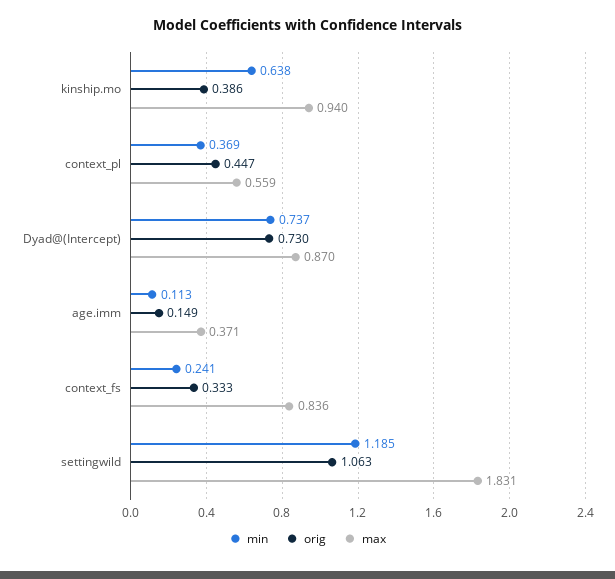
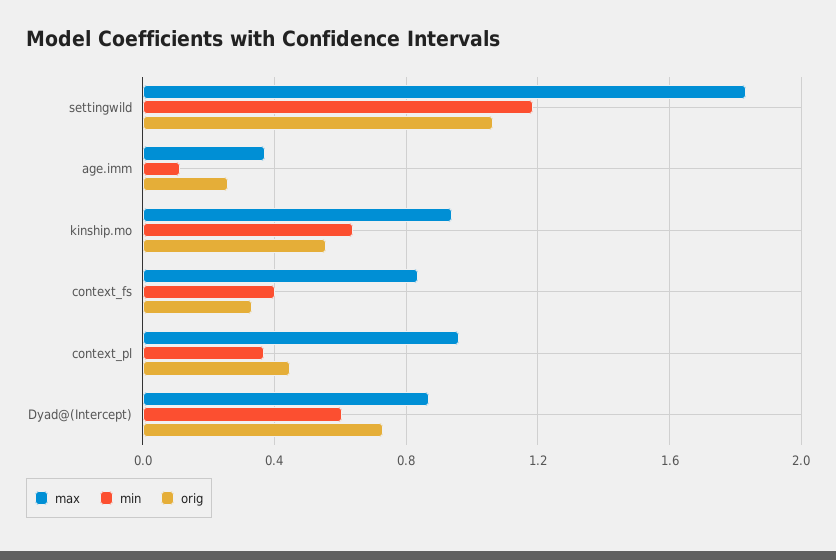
orig, kinship.mo: 0.386 -> 0.55
max, context_pl: 0.559 -> 0.95
min, Dyad@(Intercept): 0.737 -> 0.6
orig, age.imm: 0.149 -> 0.25
min, context_fs: 0.241 -> 0.4

